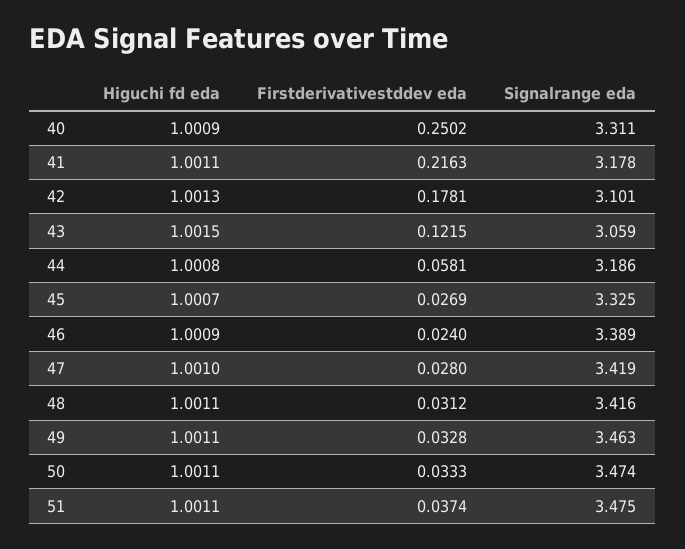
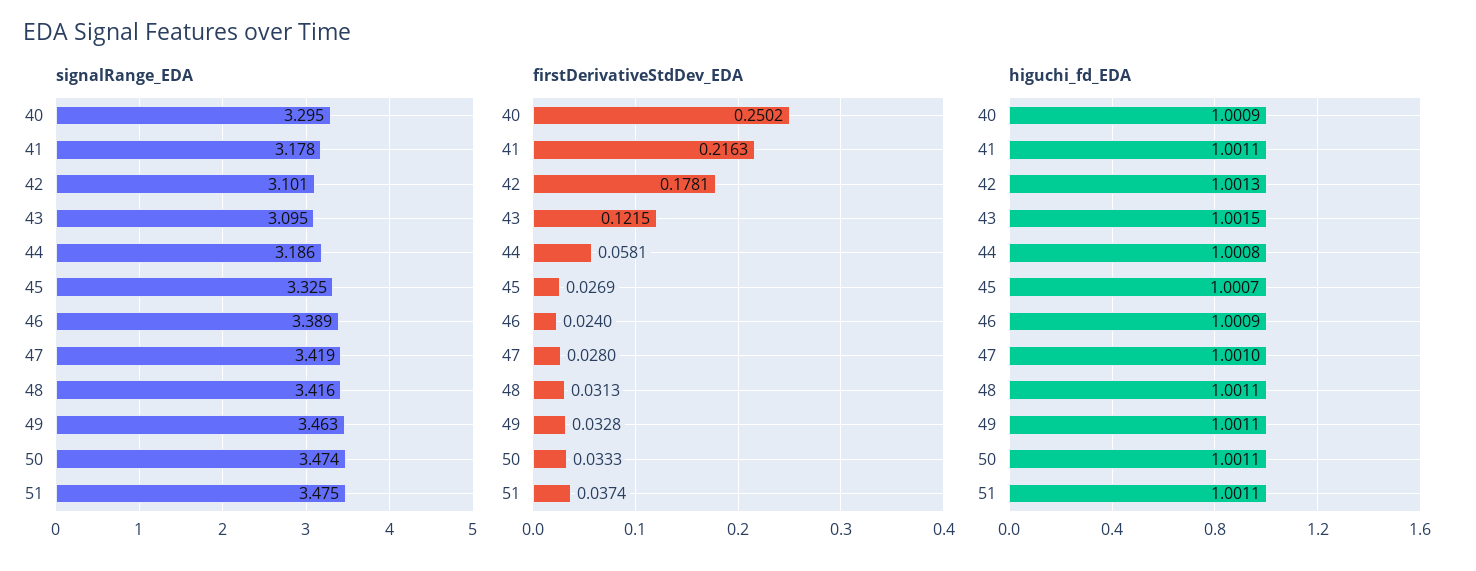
Signalrange eda, 40: 3.311 -> 3.295
Signalrange eda, 43: 3.059 -> 3.095
Firstderivativestddev eda, 48: 0.0312 -> 0.0313

